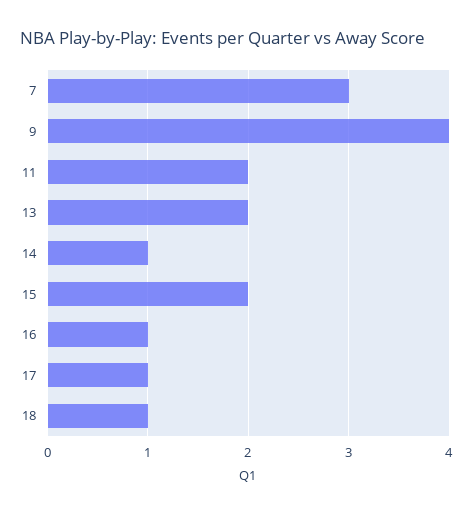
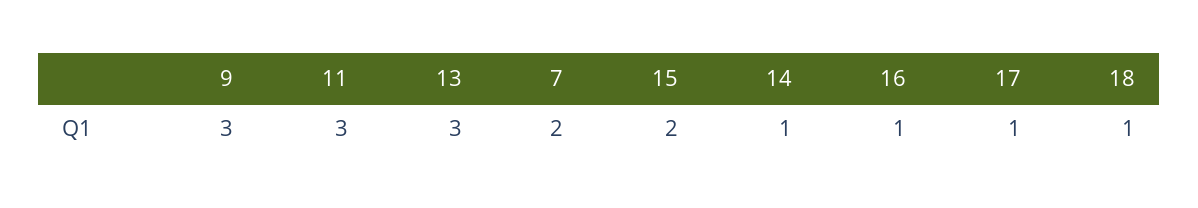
7: 3 -> 2
9: 4 -> 3
11: 2 -> 3
13: 2 -> 3

